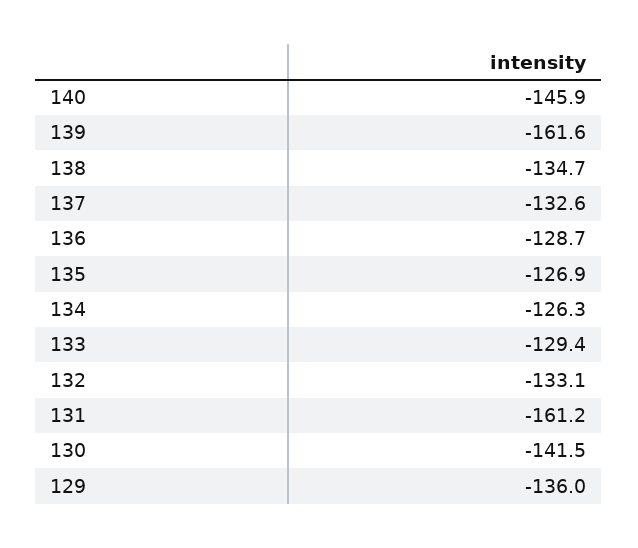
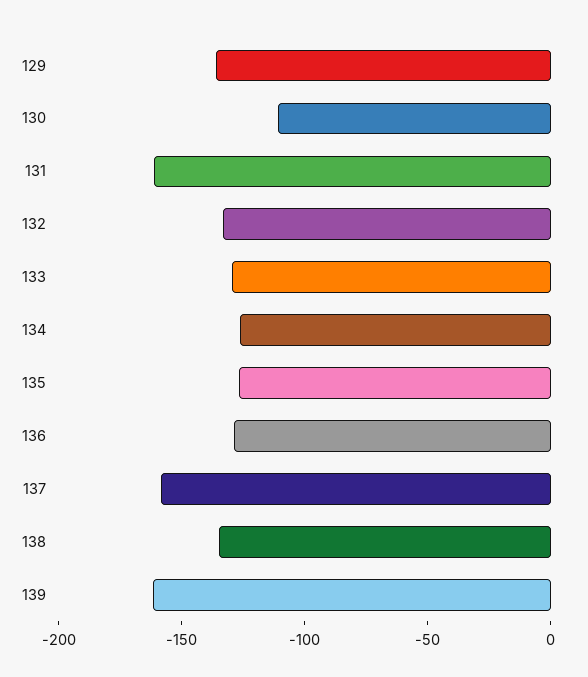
140: -145.9 -> none
137: -132.6 -> -160
130: -141.5 -> -110

